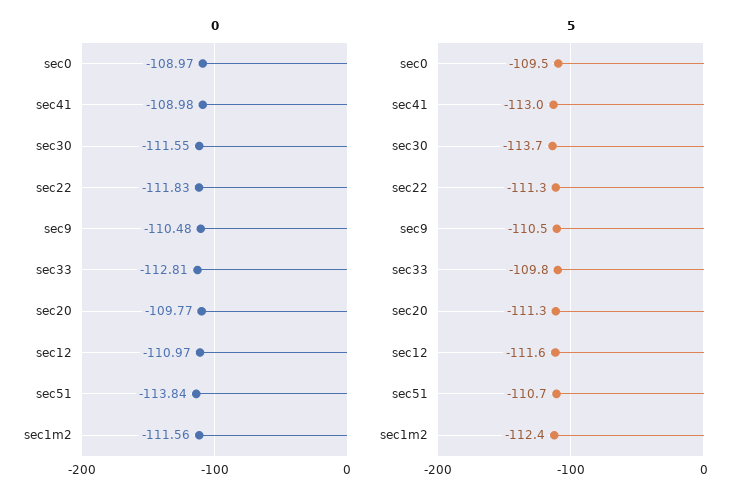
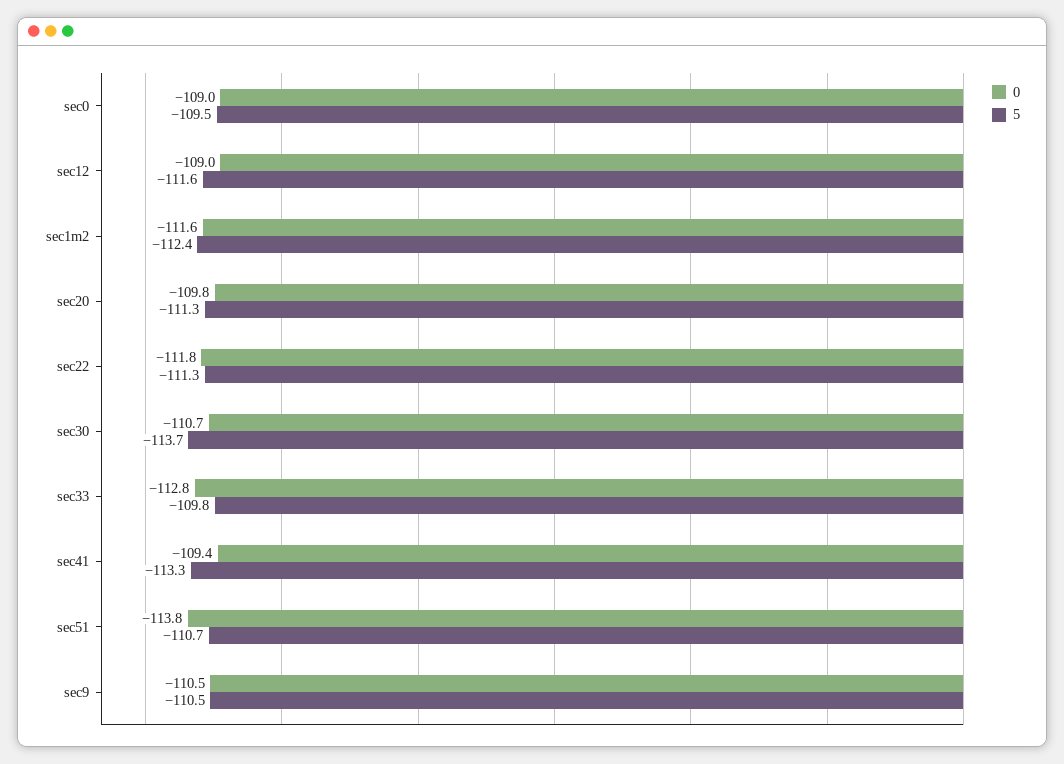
0, sec41: -108.98 -> -109.4
0, sec30: -111.55 -> -110.7
0, sec12: -110.97 -> -109
5, sec41: -113 -> -113.3

